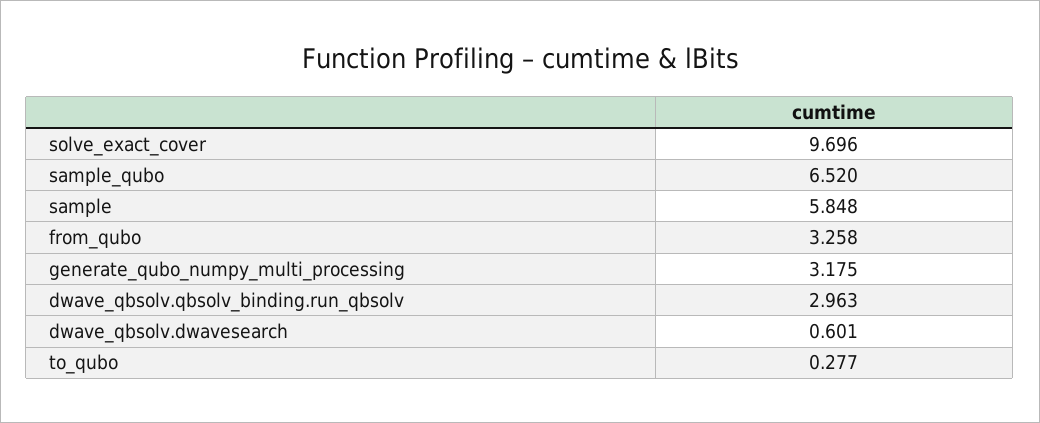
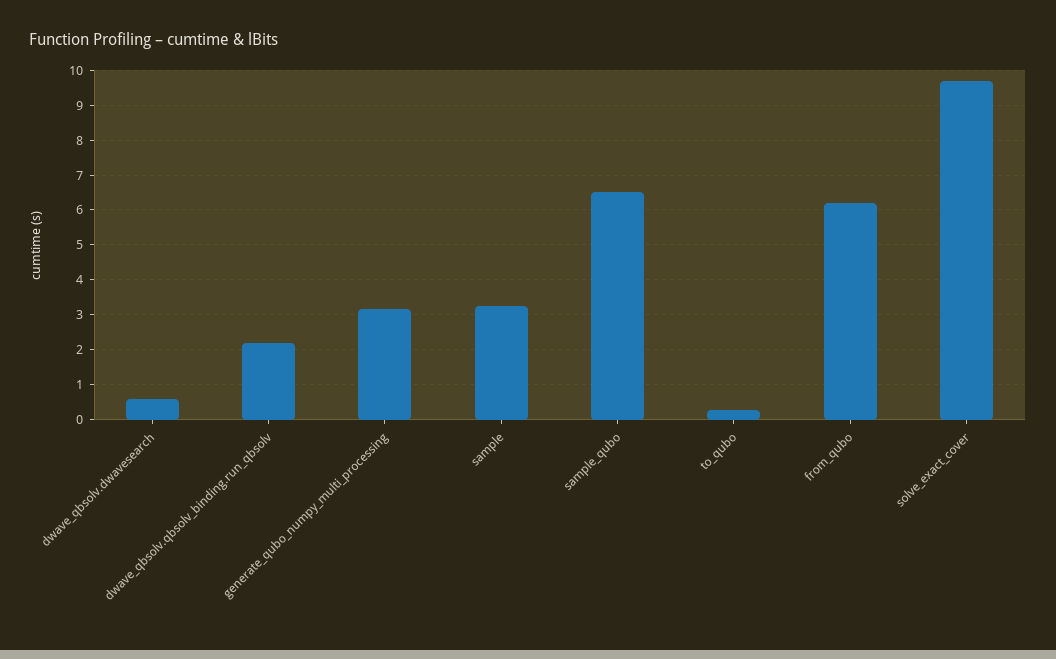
sample: 5.848 -> 3.2
from_qubo: 3.258 -> 6.2
dwave_qbsolv.qbsolv_binding.run_qbsolv: 2.963 -> 2.2

